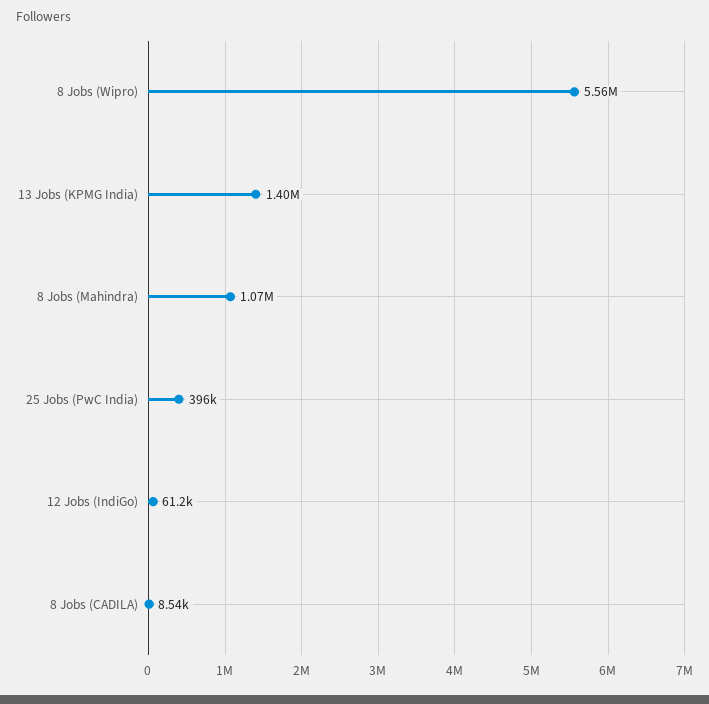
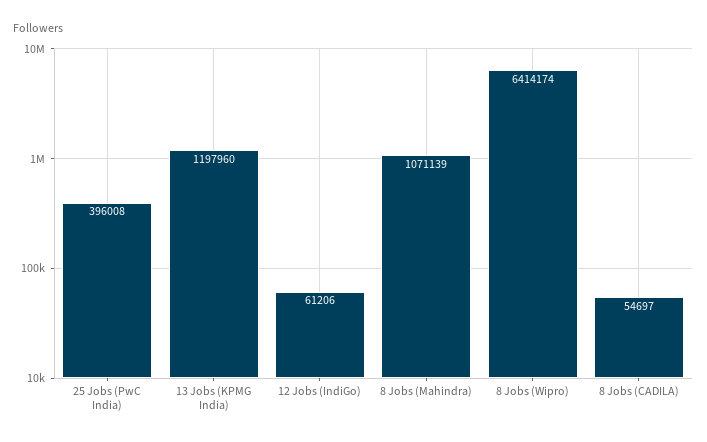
8 Jobs (Wipro): 5560000 -> 6414174
13 Jobs (KPMG India): 1400000 -> 1197960
8 Jobs (CADILA): 8540 -> 54697

